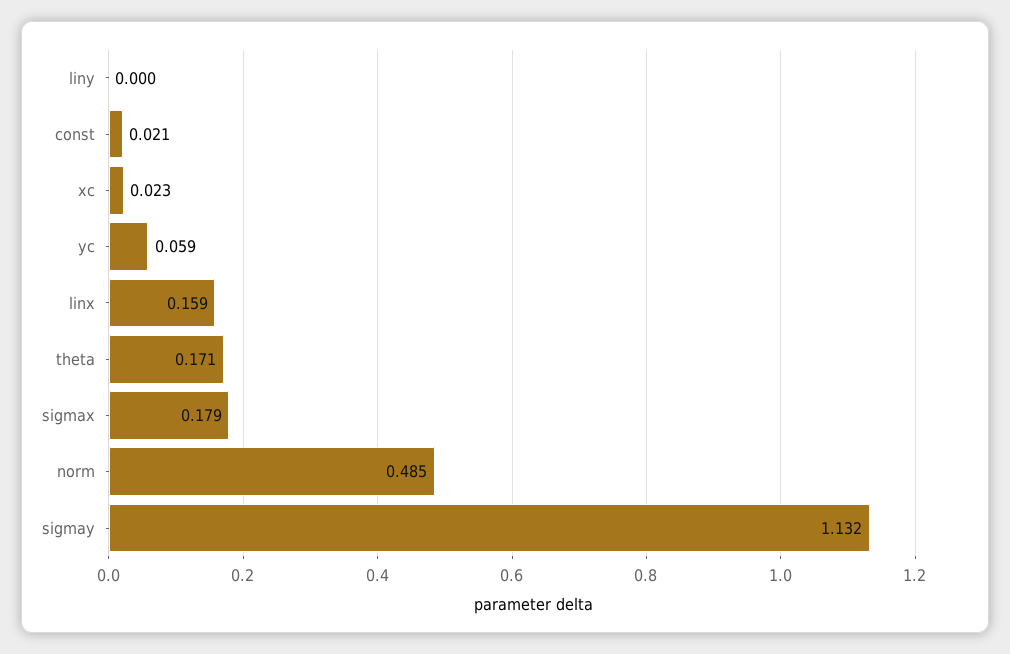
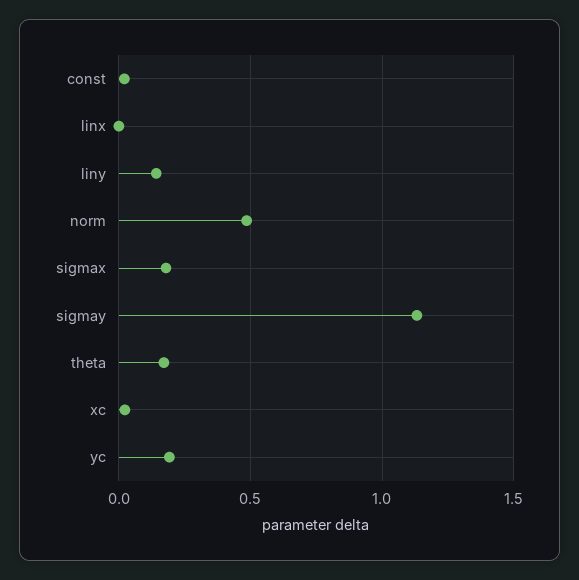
liny: 0 -> 0.15
yc: 0.059 -> 0.2
linx: 0.159 -> 0

